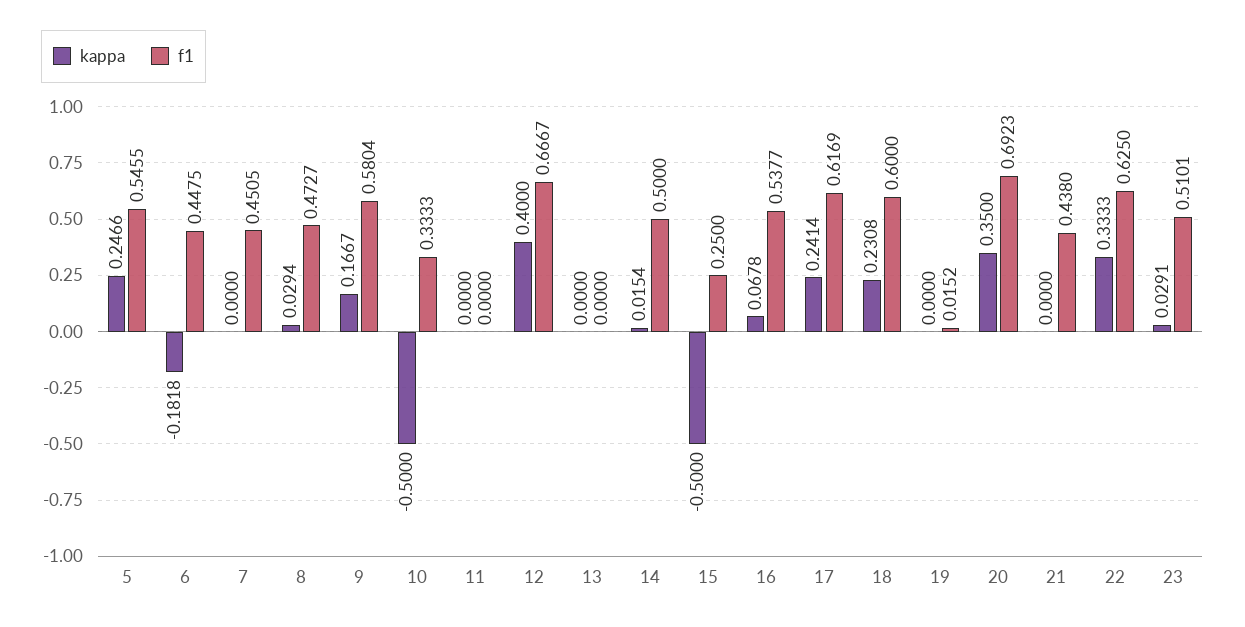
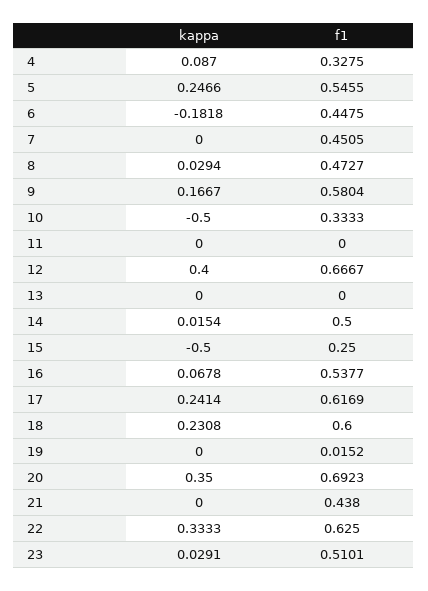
kappa, 4: none -> 0.087
f1, 4: none -> 0.3275

